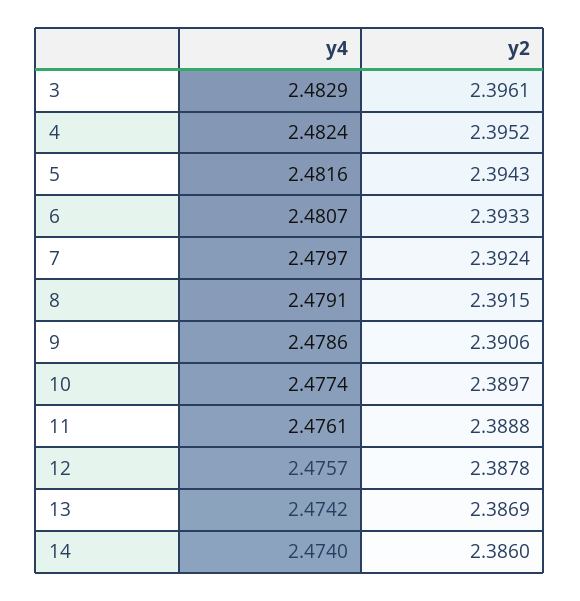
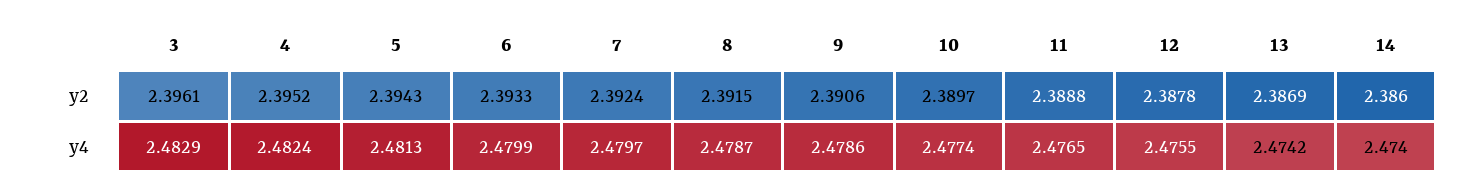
y4, 5: 2.4816 -> 2.4813
y4, 6: 2.4807 -> 2.4799
y4, 8: 2.4791 -> 2.4787
y4, 11: 2.4761 -> 2.4765
y4, 12: 2.4757 -> 2.4755

